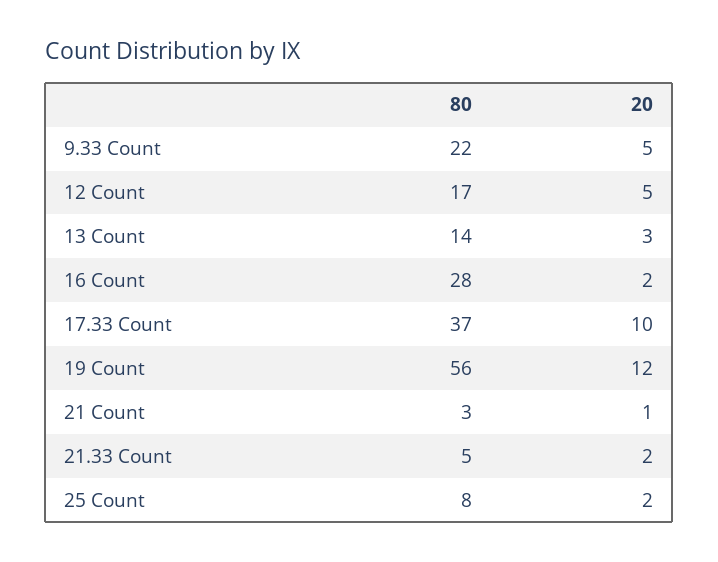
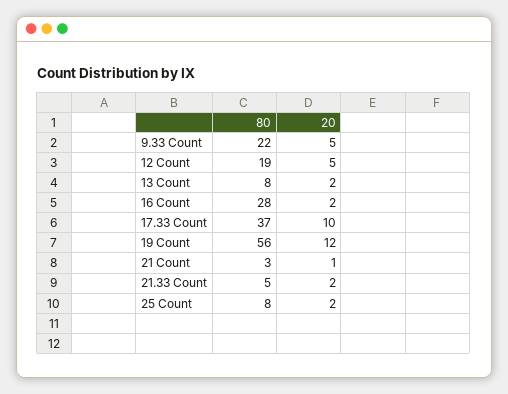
80, 12 Count: 17 -> 19
80, 13 Count: 14 -> 8
20, 13 Count: 3 -> 2

